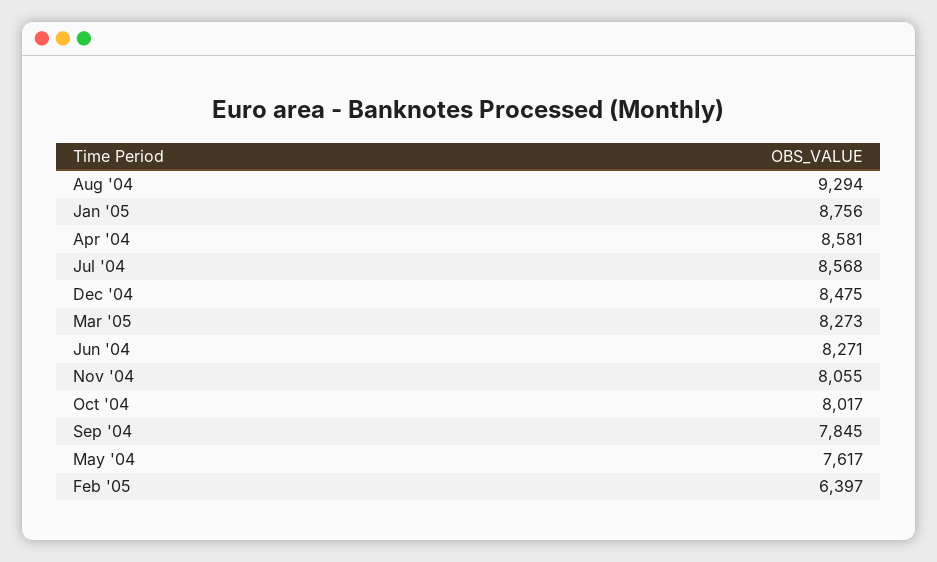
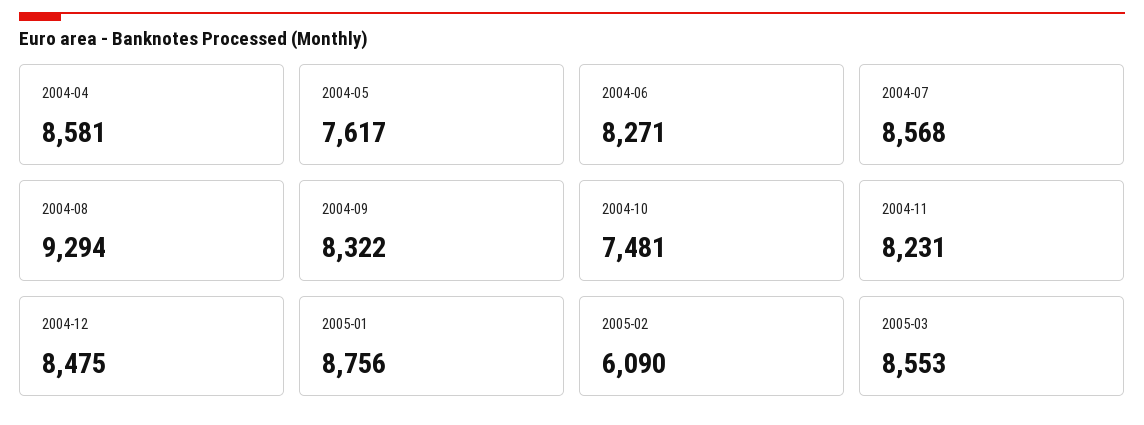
Mar '05: 8273 -> 8553
Nov '04: 8055 -> 8231
Oct '04: 8017 -> 7481
Sep '04: 7845 -> 8322
Feb '05: 6397 -> 6090

